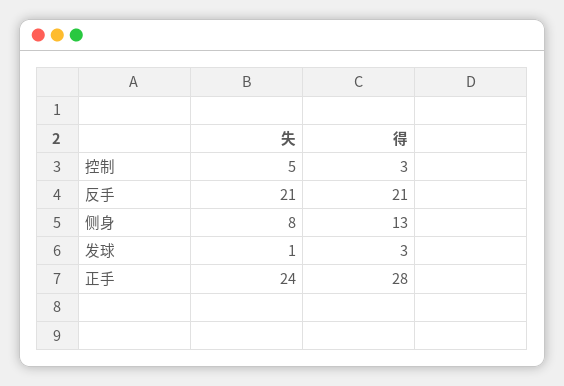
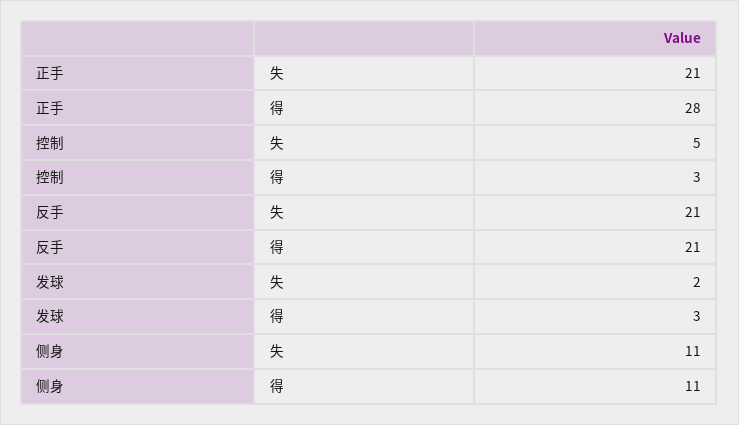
失, 侧身: 8 -> 11
得, 侧身: 13 -> 11
失, 发球: 1 -> 2
失, 正手: 24 -> 21

